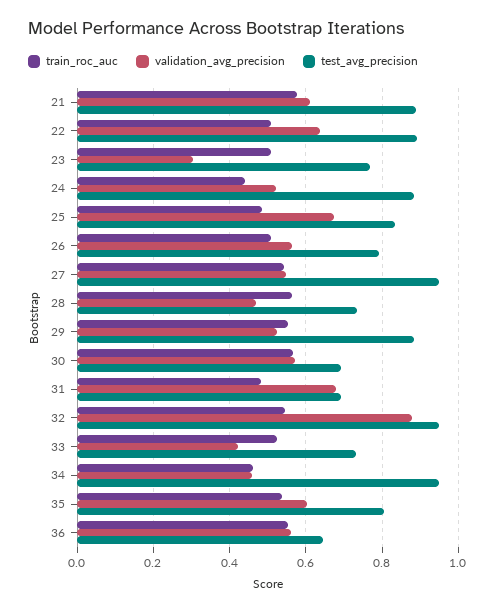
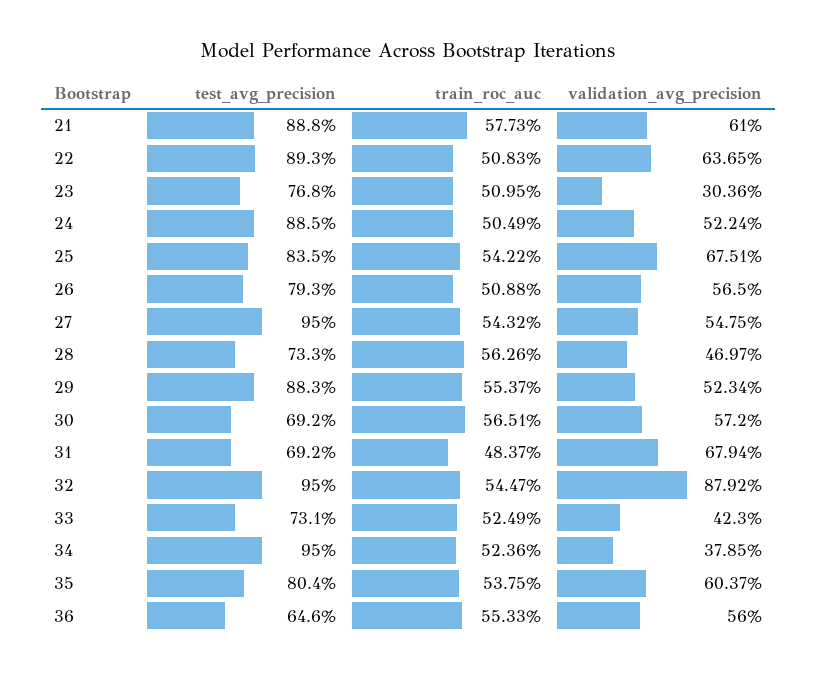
train_roc_auc, 24: 0.44 -> 0.5049
train_roc_auc, 25: 0.48 -> 0.5422
train_roc_auc, 34: 0.46 -> 0.5236
validation_avg_precision, 34: 0.46 -> 0.3785

